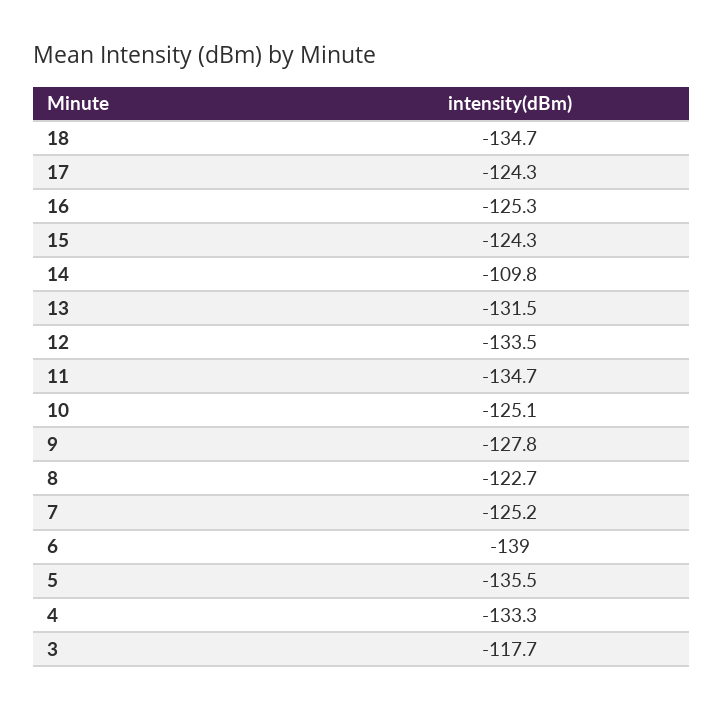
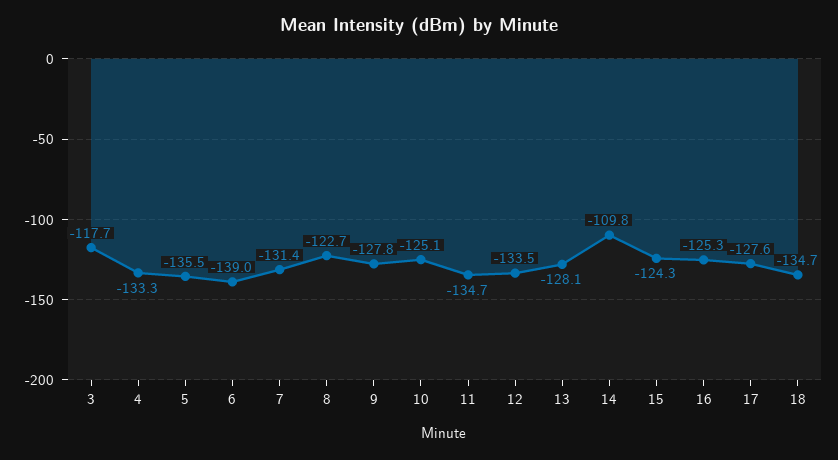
17: -124.3 -> -127.6
13: -131.5 -> -128.1
7: -125.2 -> -131.4

